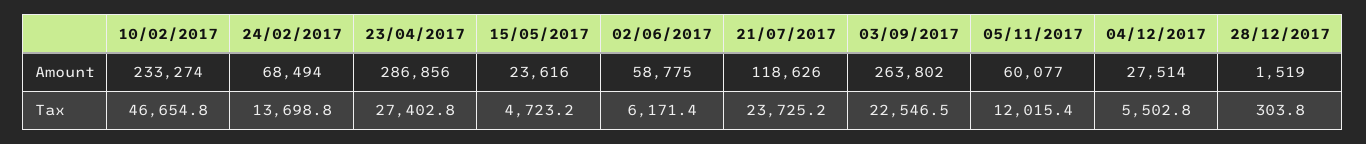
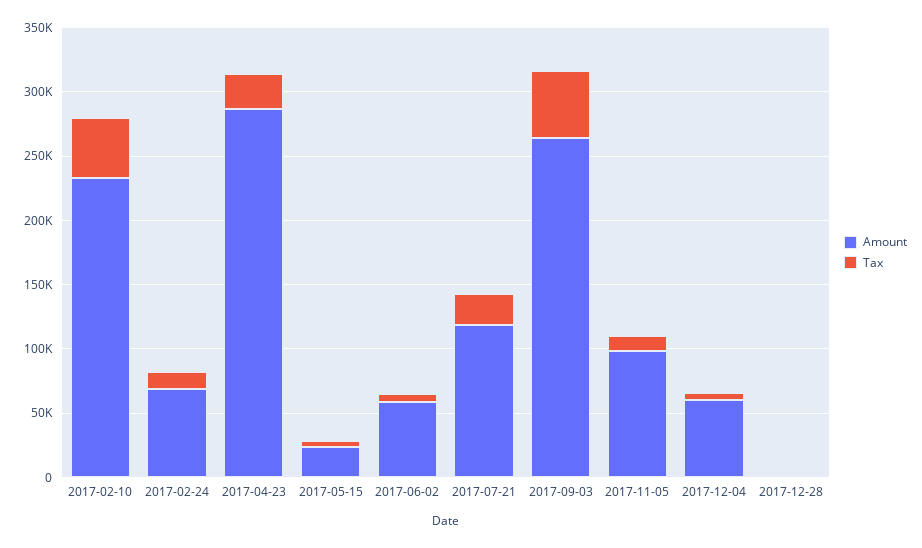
Amount, 05/11/2017: 60077 -> 100000
Amount, 04/12/2017: 27514 -> 60000
Tax, 03/09/2017: 22546.5 -> 50000

